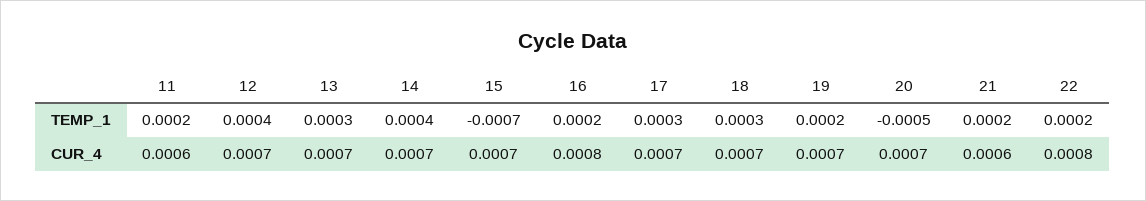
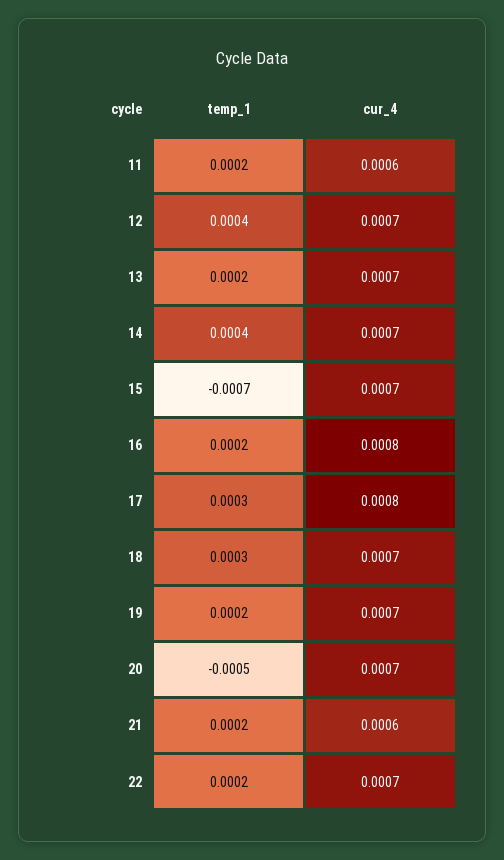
13, TEMP_1: 0.0003 -> 0.0002
17, CUR_4: 0.0007 -> 0.0008
22, CUR_4: 0.0008 -> 0.0007

